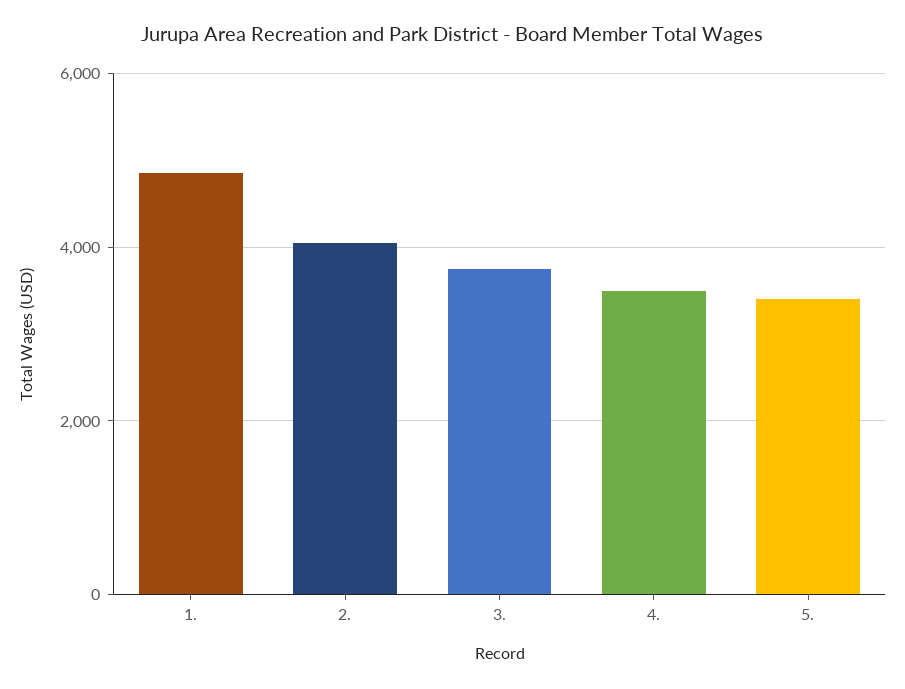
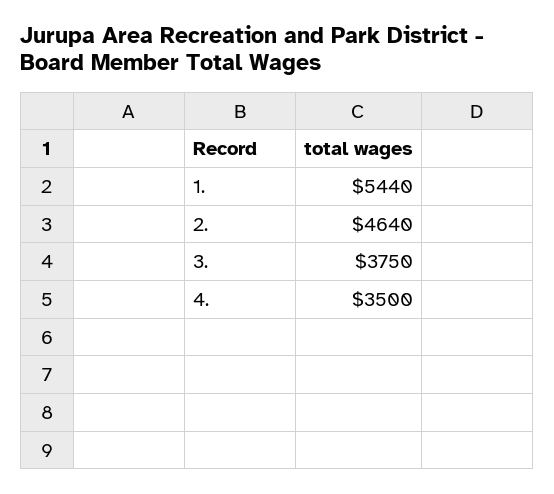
1.: 4800 -> 5440
2.: 4000 -> 4640
5.: 3400 -> none

